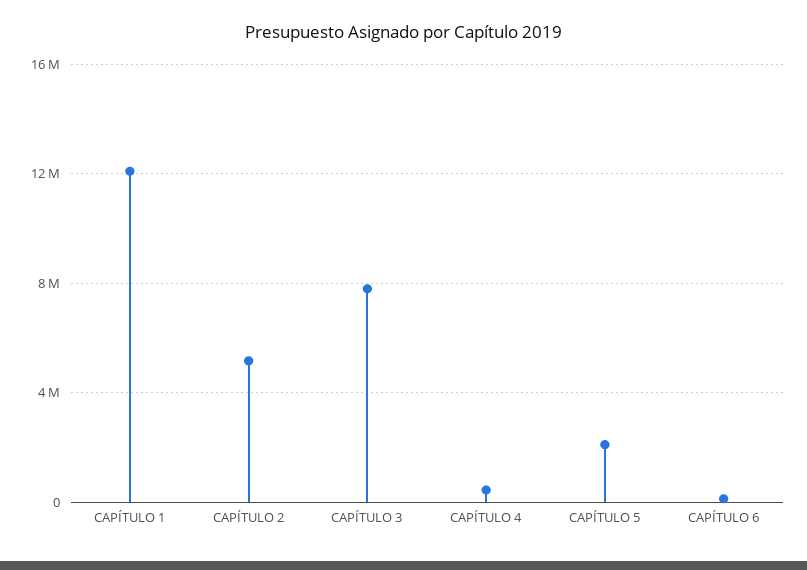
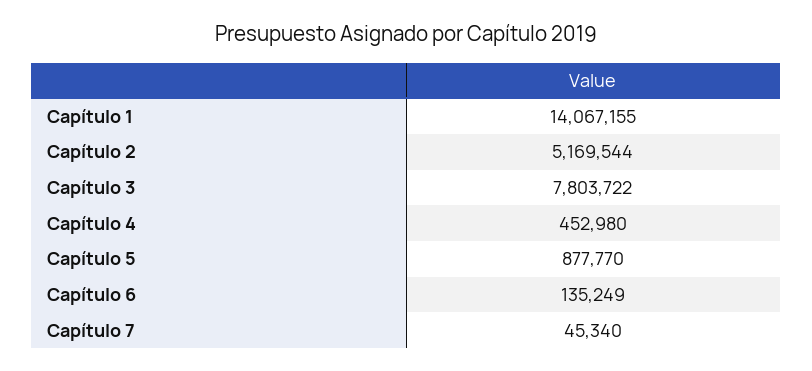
CAPÍTULO 1: 12000000 -> 14067155
CAPÍTULO 5: 2000000 -> 877770
Capítulo 7: none -> 45340

